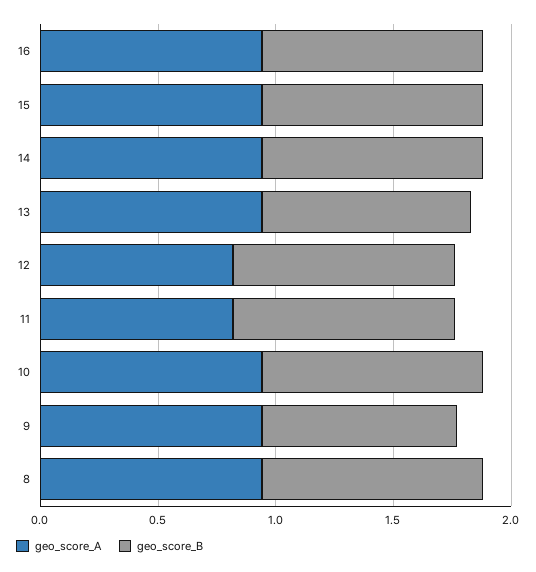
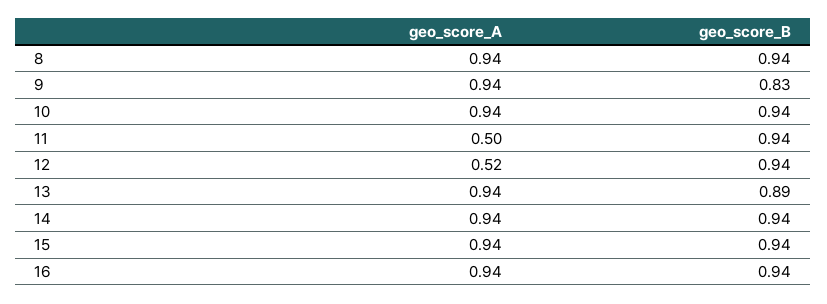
geo_score_A, 12: 0.8 -> 0.52
geo_score_A, 11: 0.8 -> 0.5

